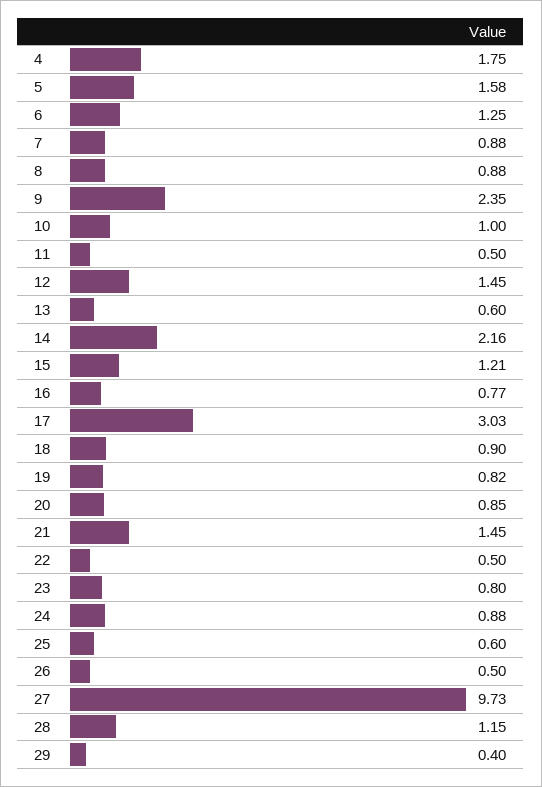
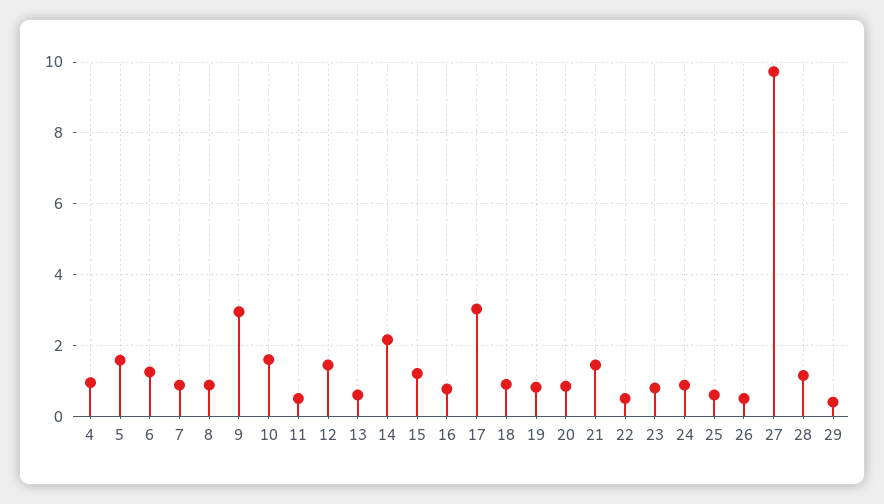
4: 1.75 -> 1
9: 2.35 -> 3
10: 1 -> 1.6

